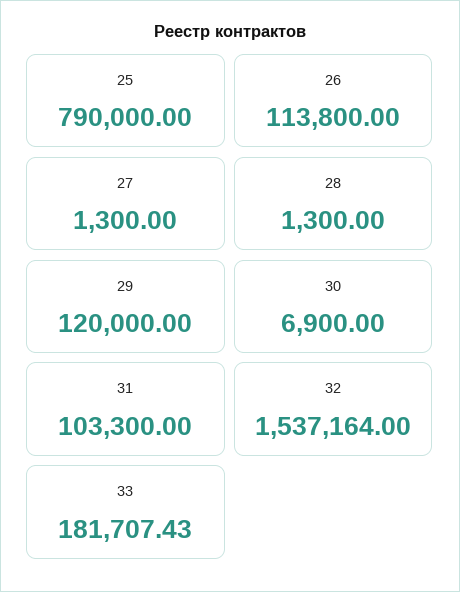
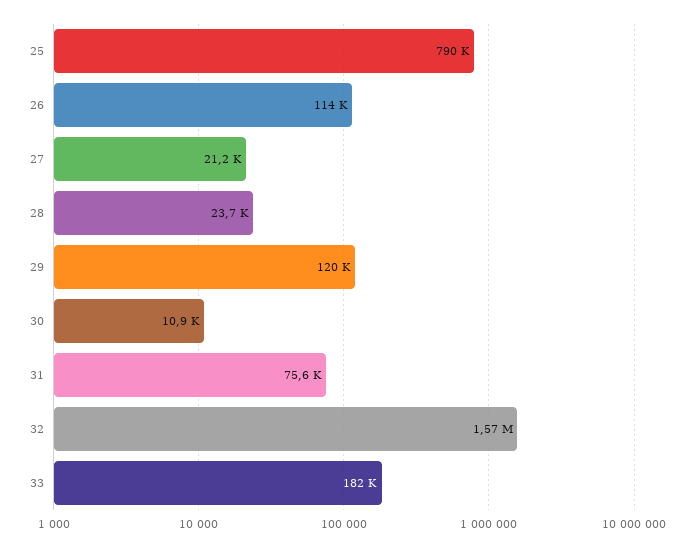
27: 1300 -> 21200
28: 1300 -> 23700
30: 6900 -> 10900
31: 103300 -> 75600
32: 1537164 -> 1570000

